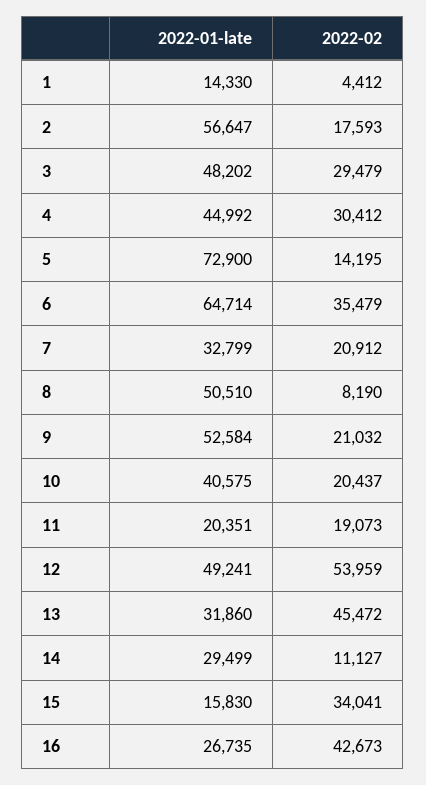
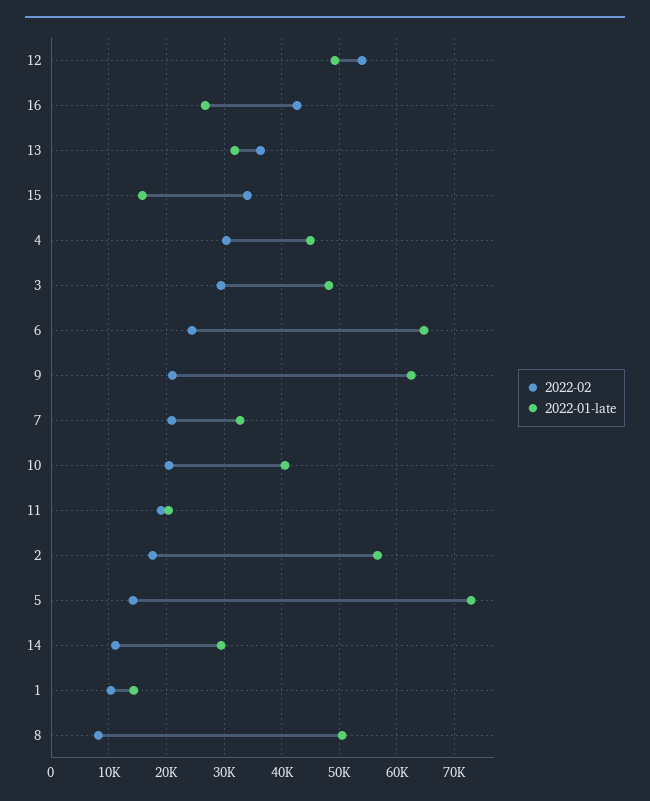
2022-02, 1: 4412 -> 10000
2022-02, 6: 35479 -> 24000
2022-01-late, 9: 52584 -> 62000
2022-02, 13: 45472 -> 36000

